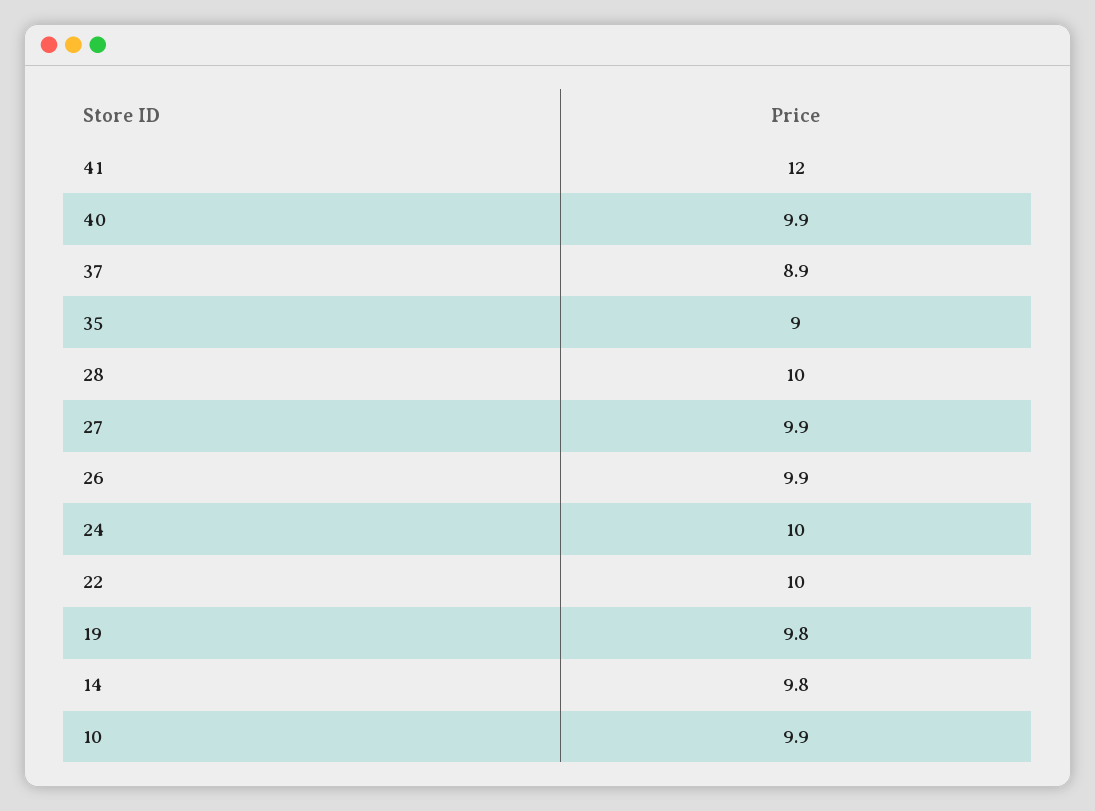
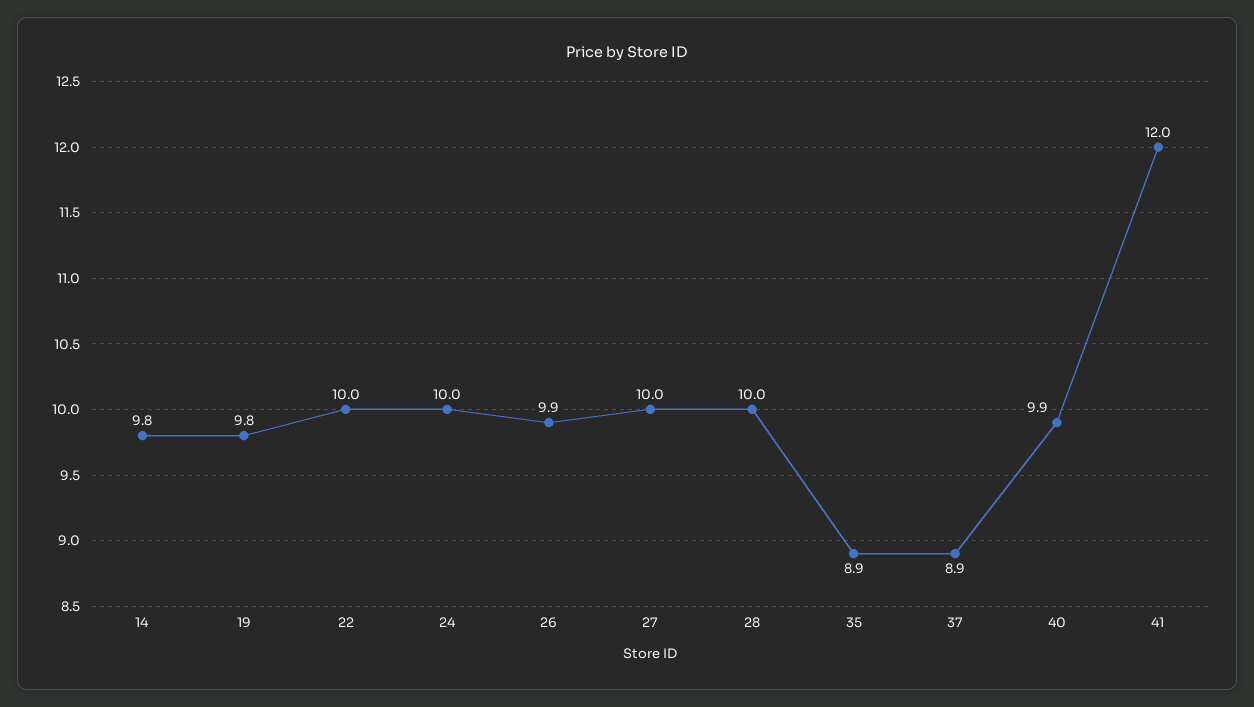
35: 9 -> 8.9
27: 9.9 -> 10
10: 9.9 -> none

